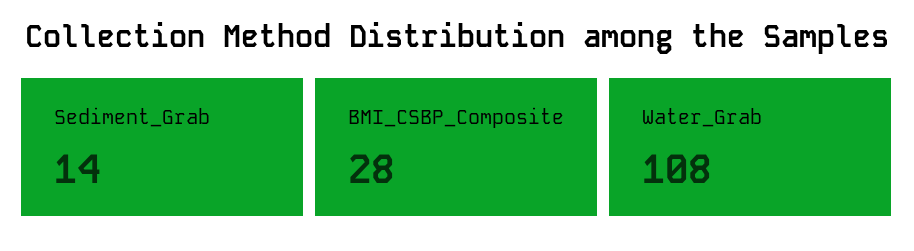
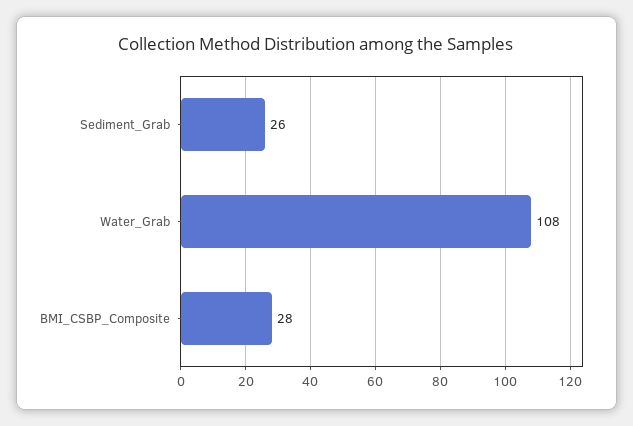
Sediment_Grab: 14 -> 26

